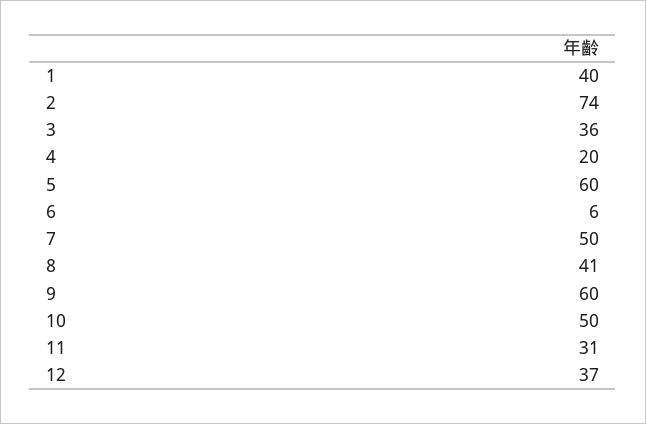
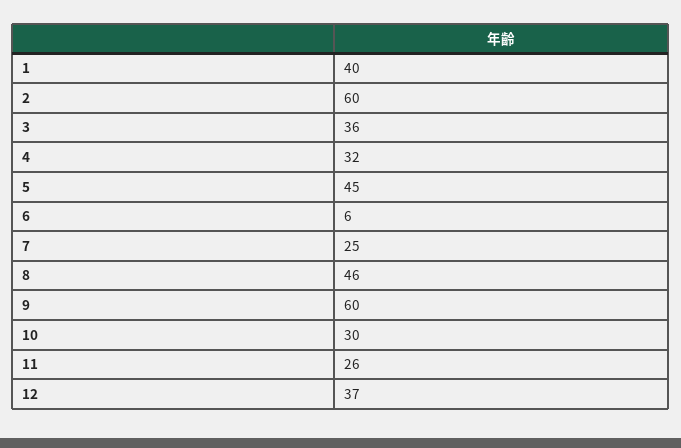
2: 74 -> 60
4: 20 -> 32
5: 60 -> 45
7: 50 -> 25
8: 41 -> 46
10: 50 -> 30
11: 31 -> 26

